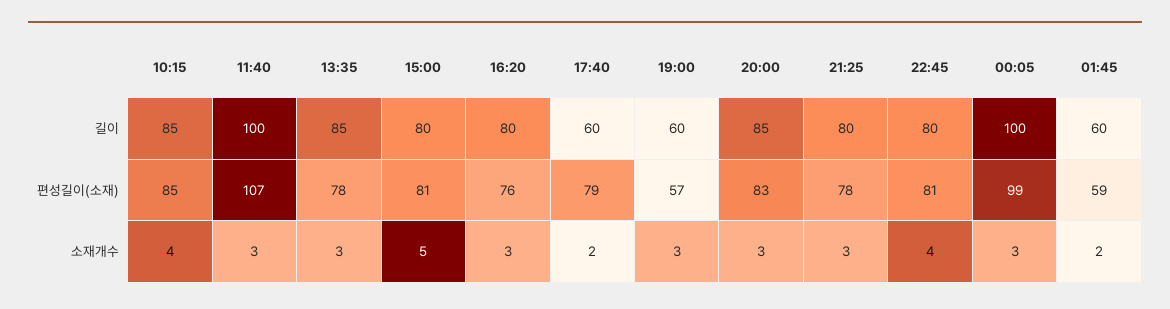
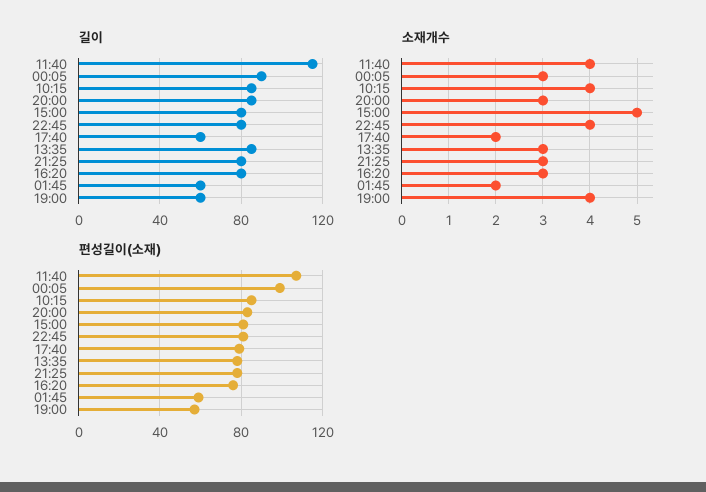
길이, 11:40: 100 -> 115
길이, 00:05: 100 -> 90
소재개수, 11:40: 3 -> 4
소재개수, 19:00: 3 -> 4

